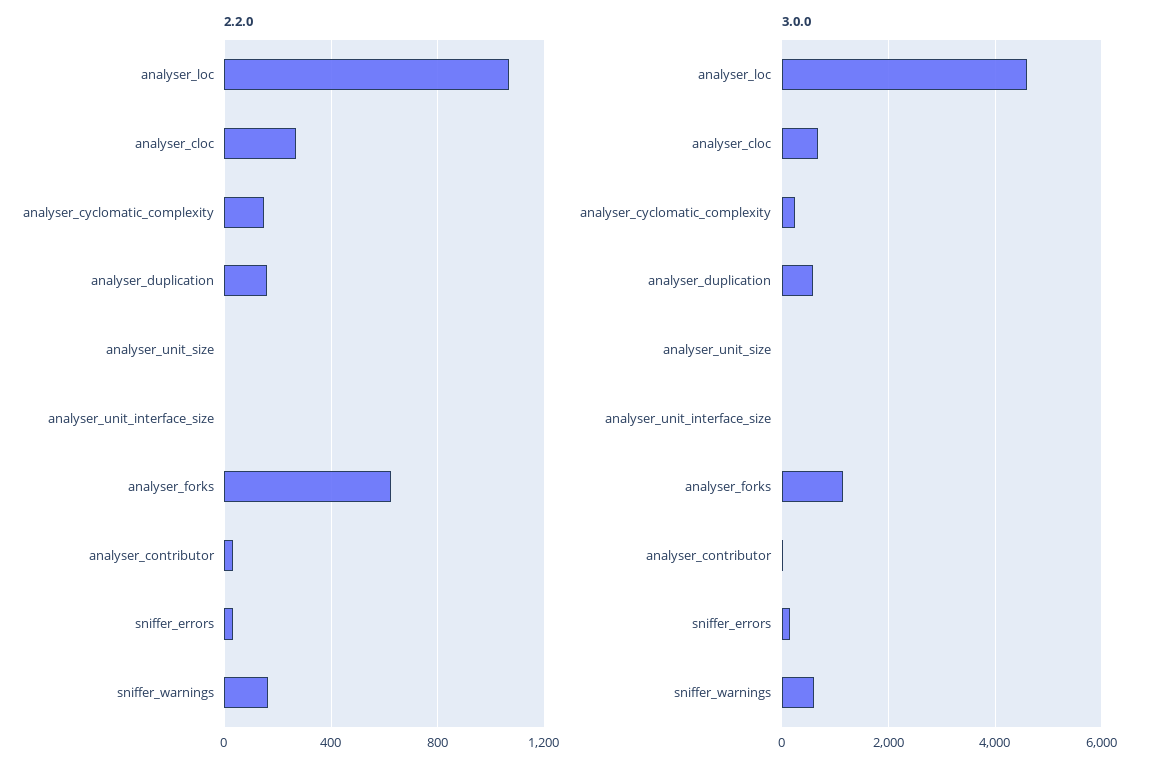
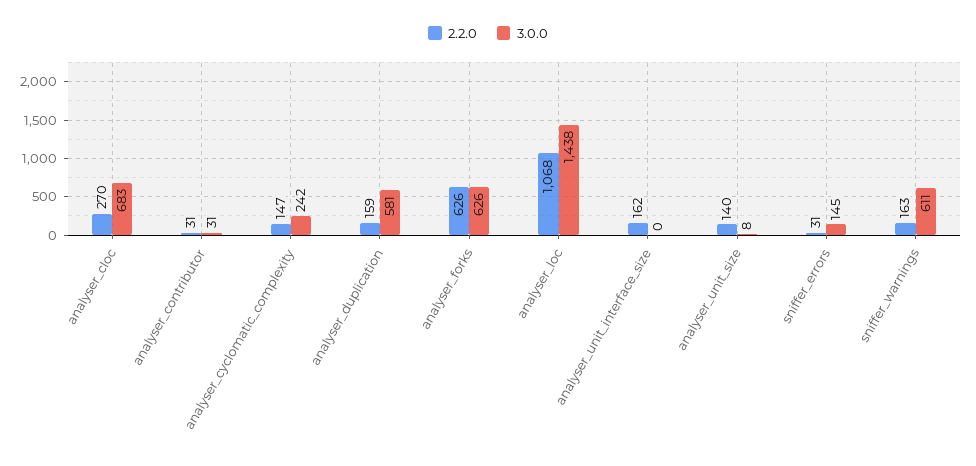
2.2.0, analyser_unit_size: 0 -> 140
2.2.0, analyser_unit_interface_size: 0 -> 162
3.0.0, analyser_loc: 4600 -> 1438
3.0.0, analyser_forks: 1200 -> 626

